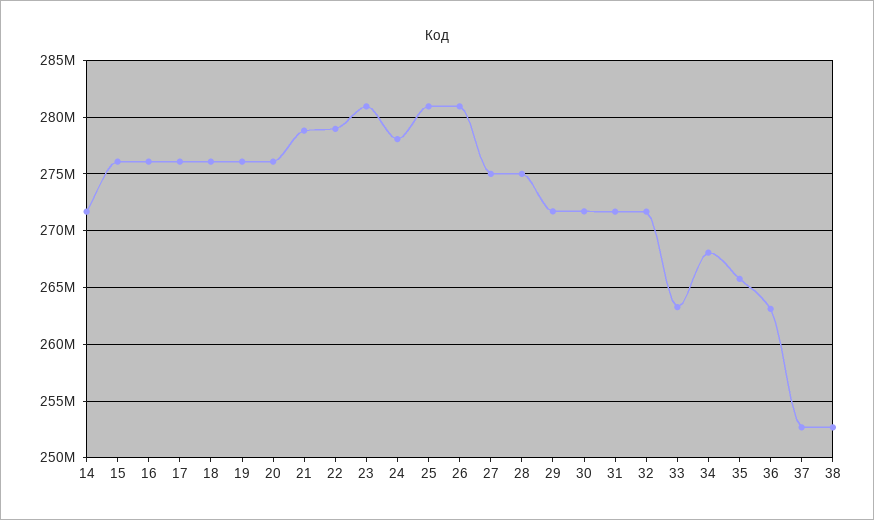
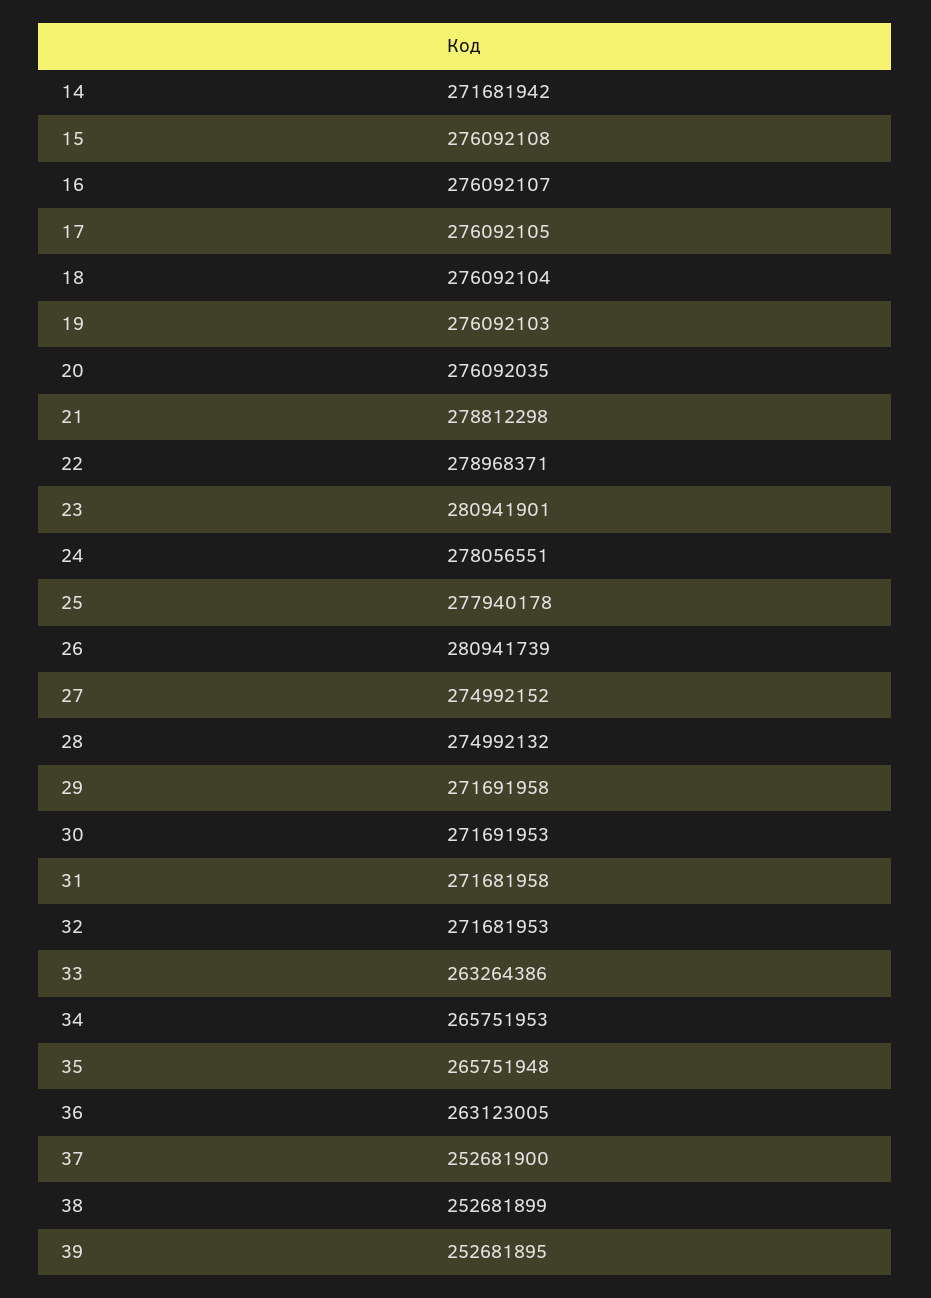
25: 281000000 -> 277940178
34: 268000000 -> 265751953
39: none -> 252681895

